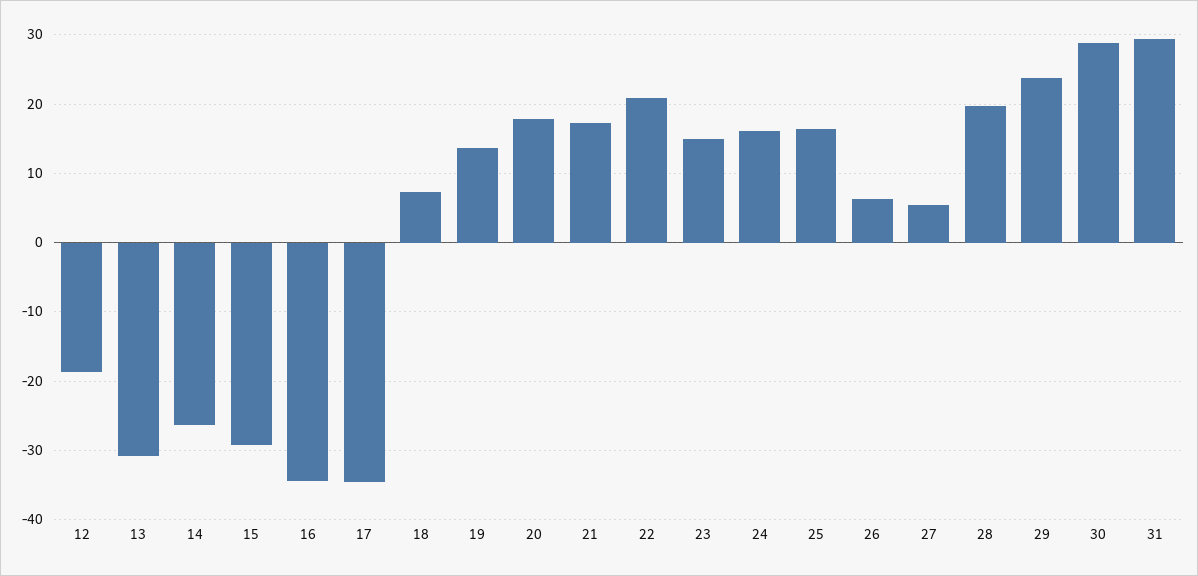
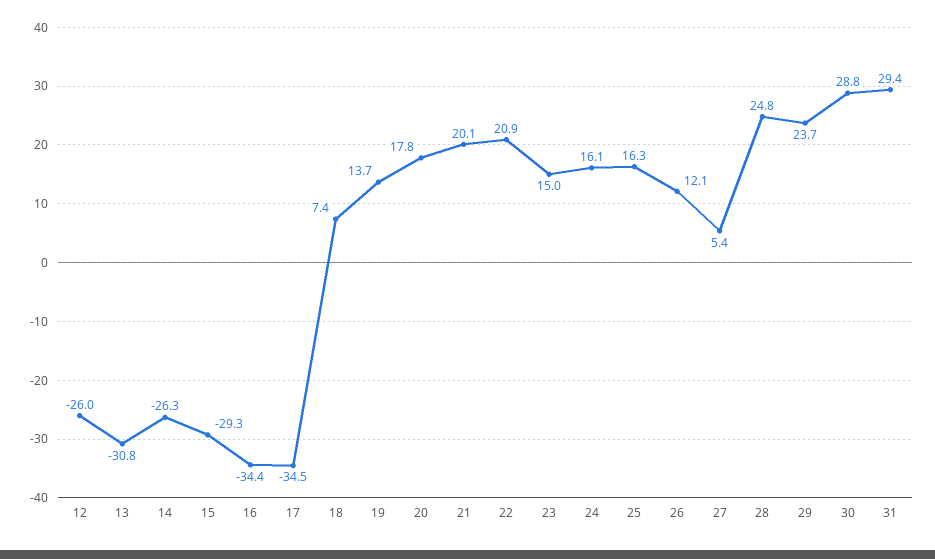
12: -19 -> -26
21: 17 -> 20.1
26: 6 -> 12.1
28: 20 -> 24.8

